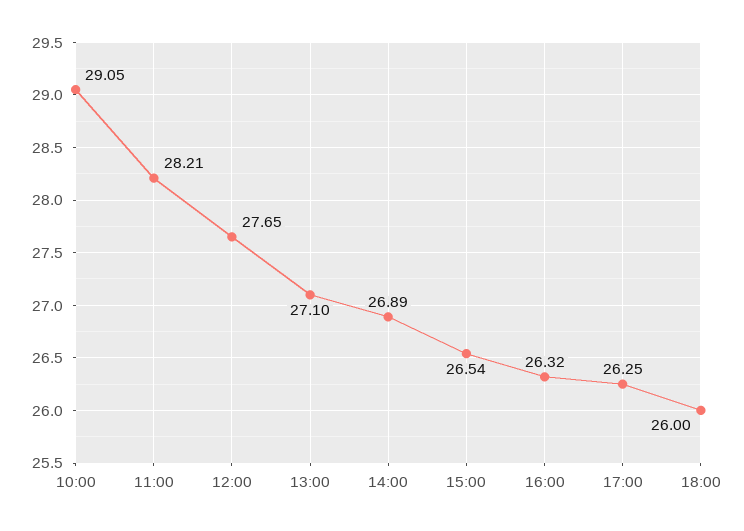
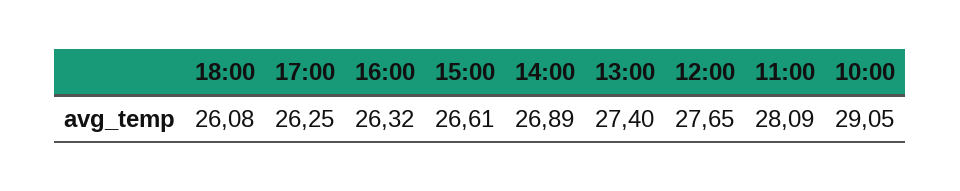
11:00: 28.21 -> 28.09
13:00: 27.1 -> 27.4
15:00: 26.54 -> 26.61
18:00: 26 -> 26.08

